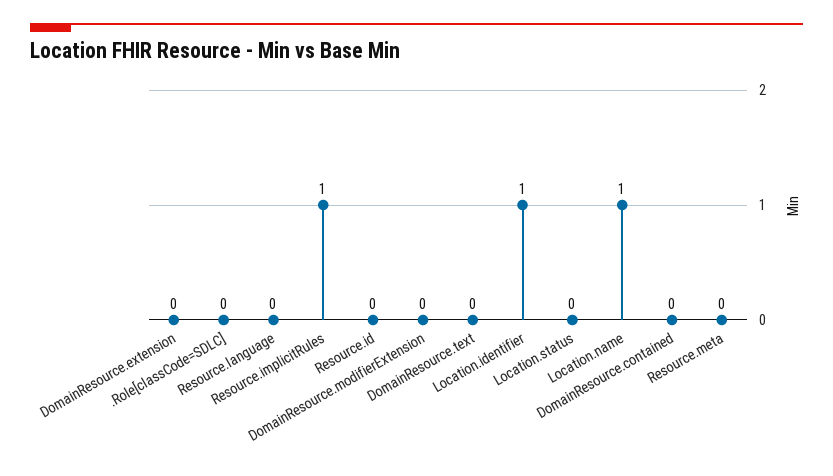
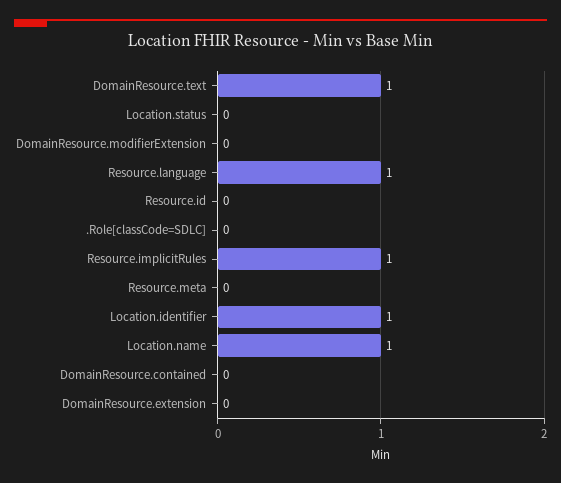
Resource.language: 0 -> 1
DomainResource.text: 0 -> 1

